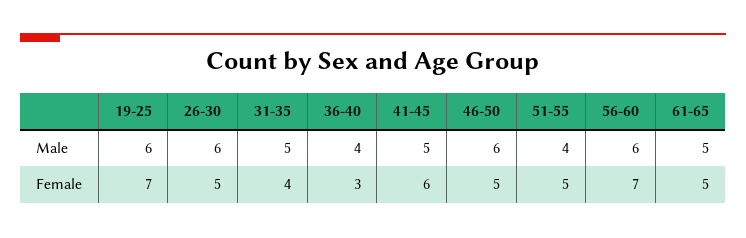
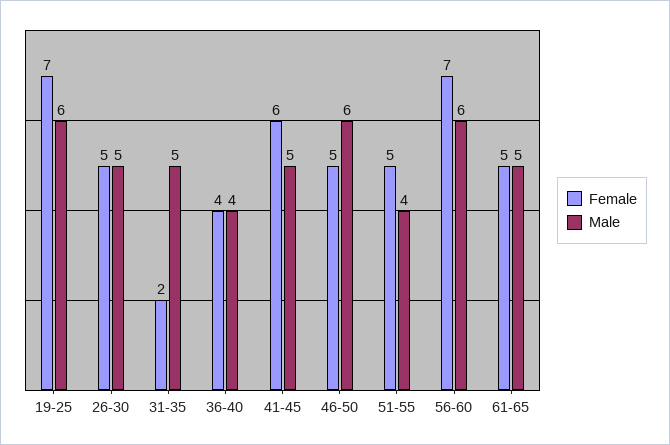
Male, 26-30: 6 -> 5
Female, 31-35: 4 -> 2
Female, 36-40: 3 -> 4

